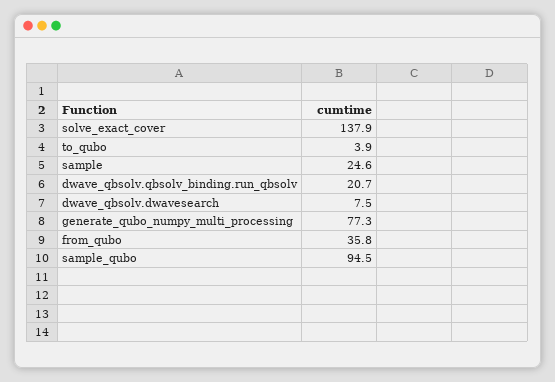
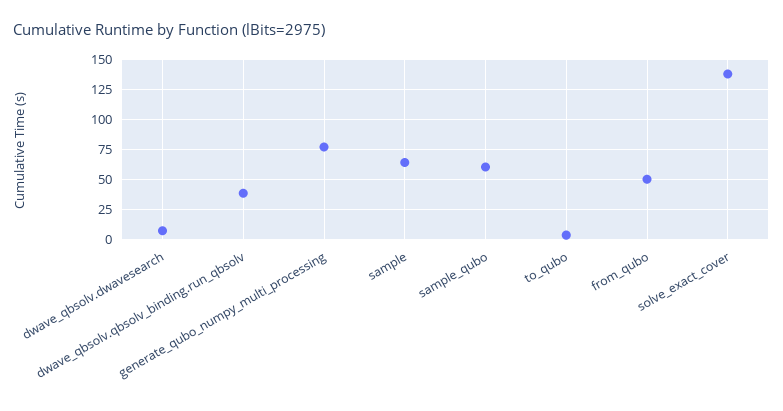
sample: 24.6 -> 65
dwave_qbsolv.qbsolv_binding.run_qbsolv: 20.7 -> 40
from_qubo: 35.8 -> 50
sample_qubo: 94.5 -> 60

